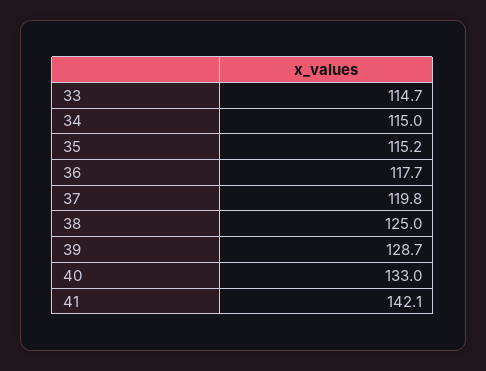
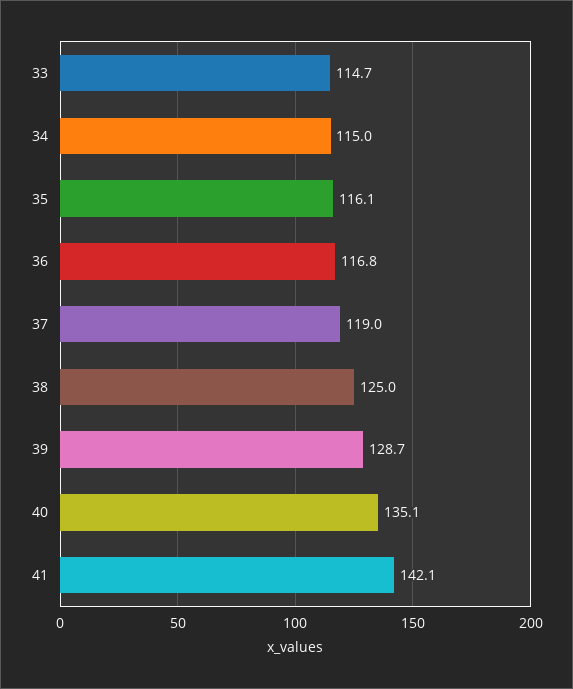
35: 115.2 -> 116.1
36: 117.7 -> 116.8
37: 119.8 -> 119
40: 133 -> 135.1

